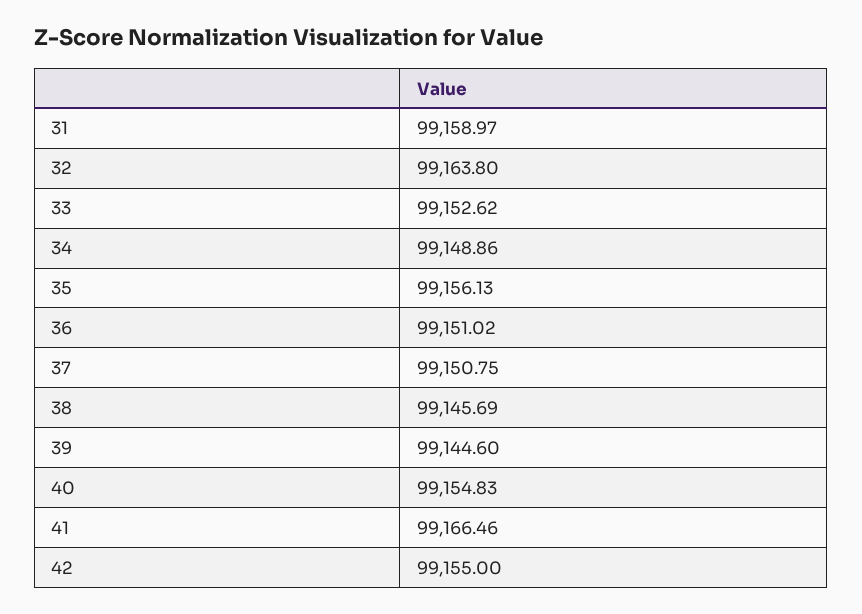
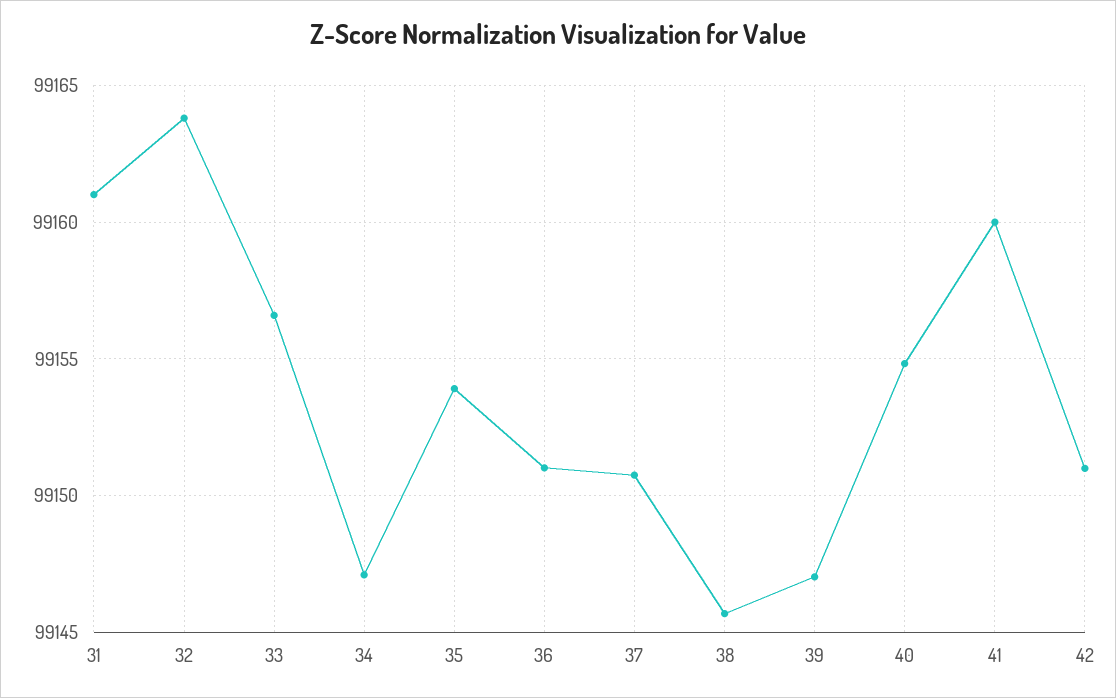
31: 99158.97 -> 99161
33: 99152.62 -> 99156.5
34: 99148.86 -> 99147
35: 99156.13 -> 99154
39: 99144.6 -> 99147
41: 99166.46 -> 99160
42: 99155 -> 99151

